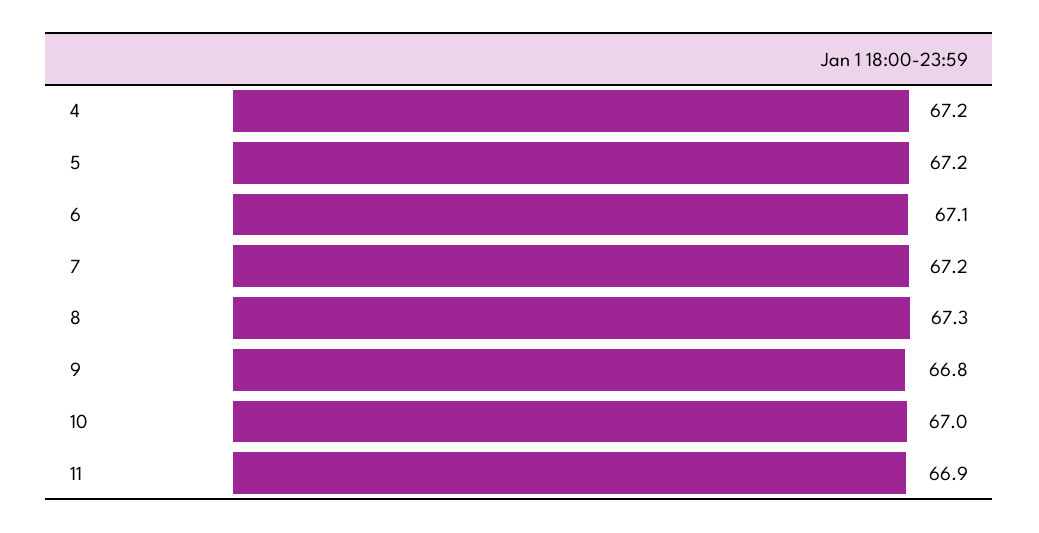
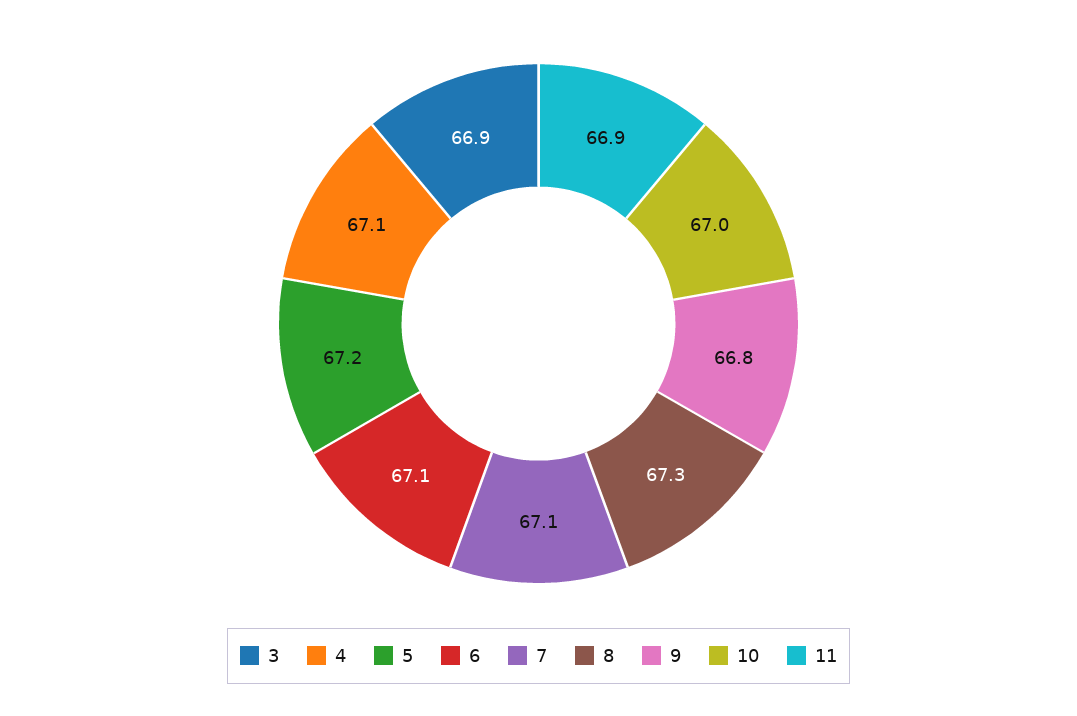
4: 67.2 -> 67.1
7: 67.2 -> 67.1
3: none -> 66.9

